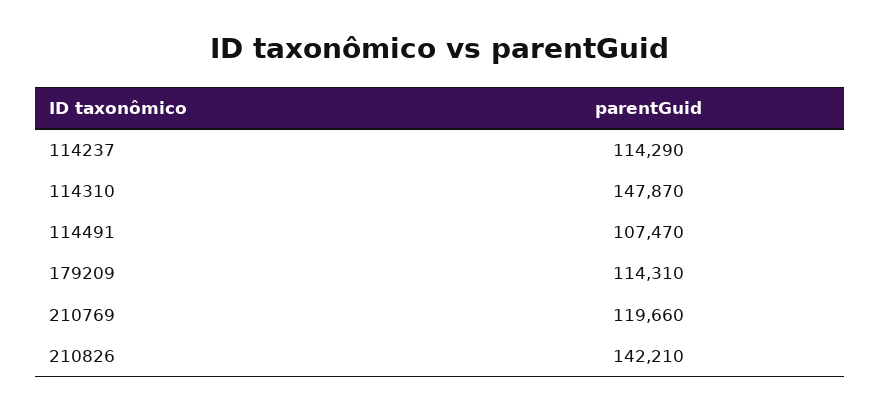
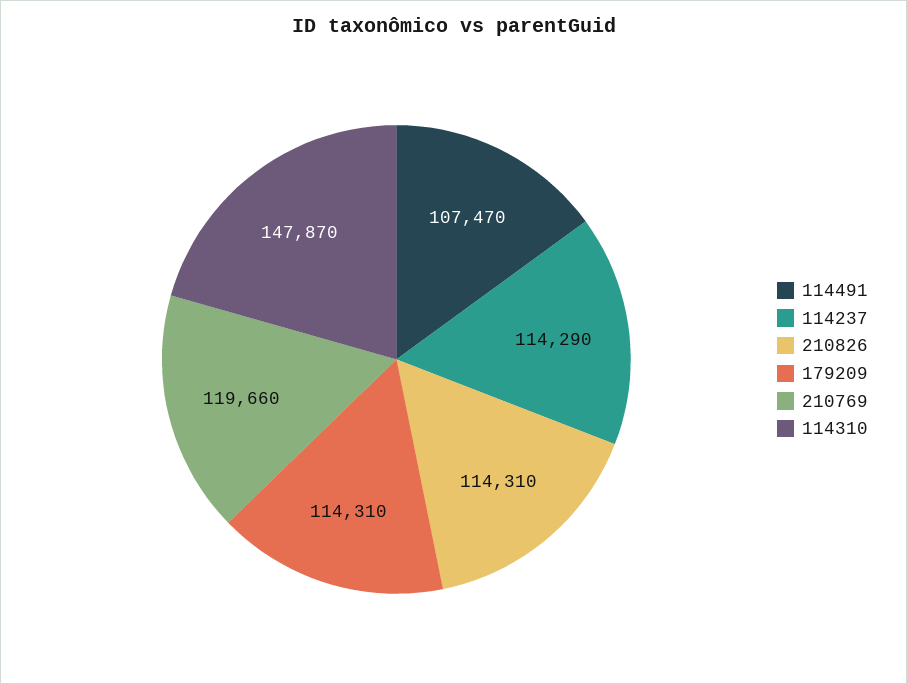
210826: 142210 -> 114310

